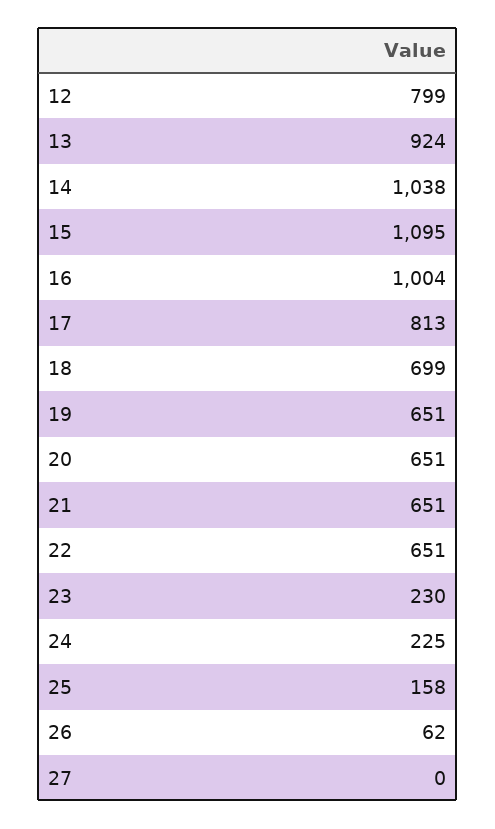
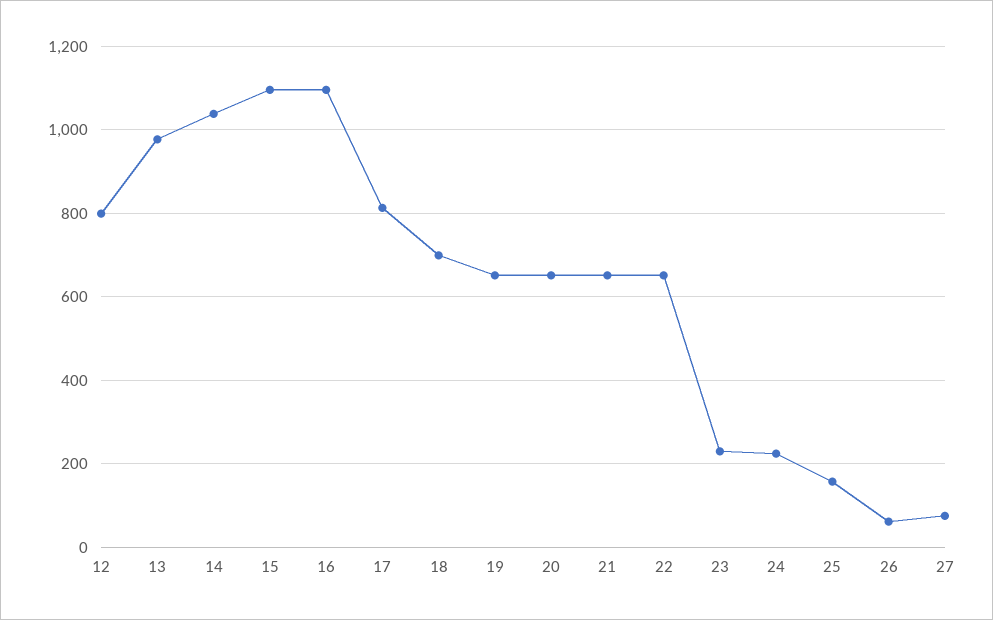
13: 924 -> 980
16: 1004 -> 1100
27: 0 -> 80

